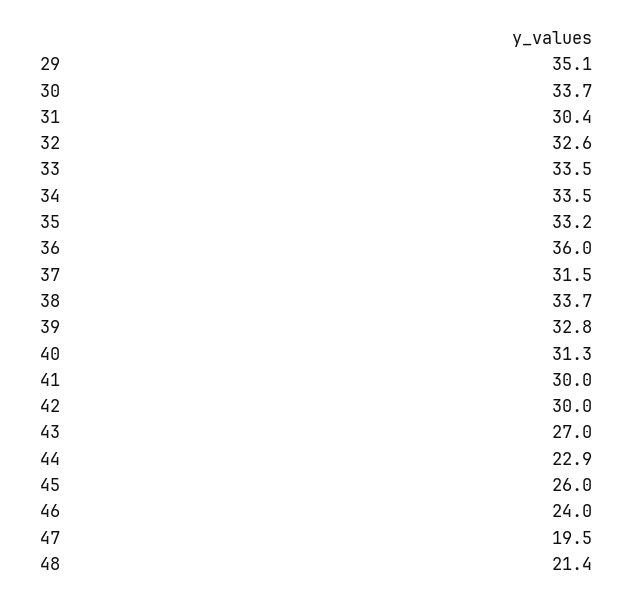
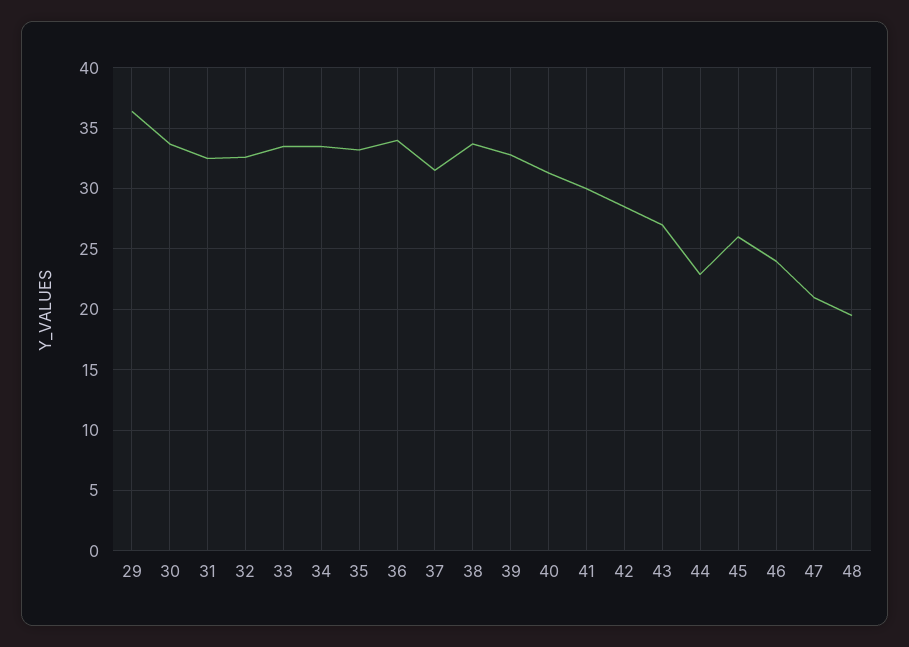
29: 35.1 -> 36.5
31: 30.4 -> 32.5
36: 36 -> 34
42: 30 -> 28.5
47: 19.5 -> 21
48: 21.4 -> 19.5

